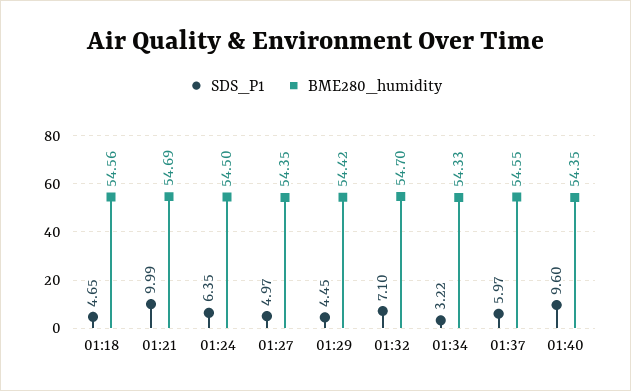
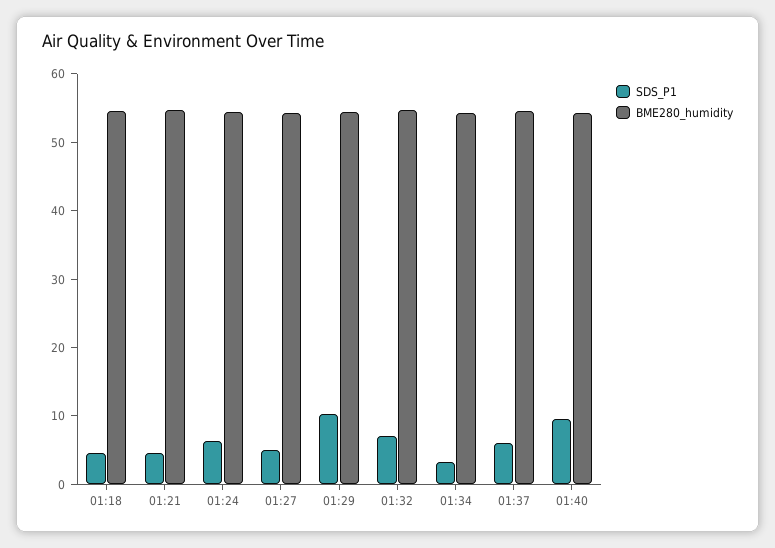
SDS_P1, 01:21: 9.99 -> 4
SDS_P1, 01:29: 4.45 -> 10

